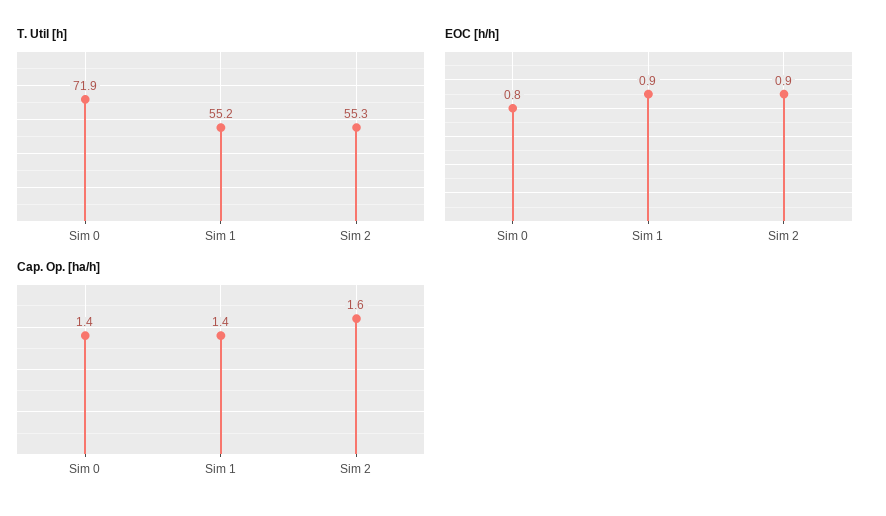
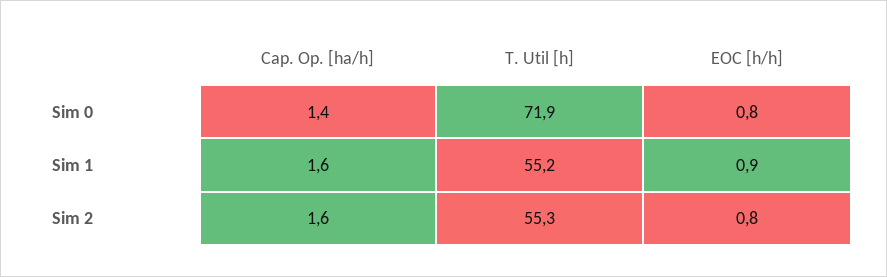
EOC [h/h], Sim 2: 0.9 -> 0.8
Cap. Op. [ha/h], Sim 1: 1.4 -> 1.6

